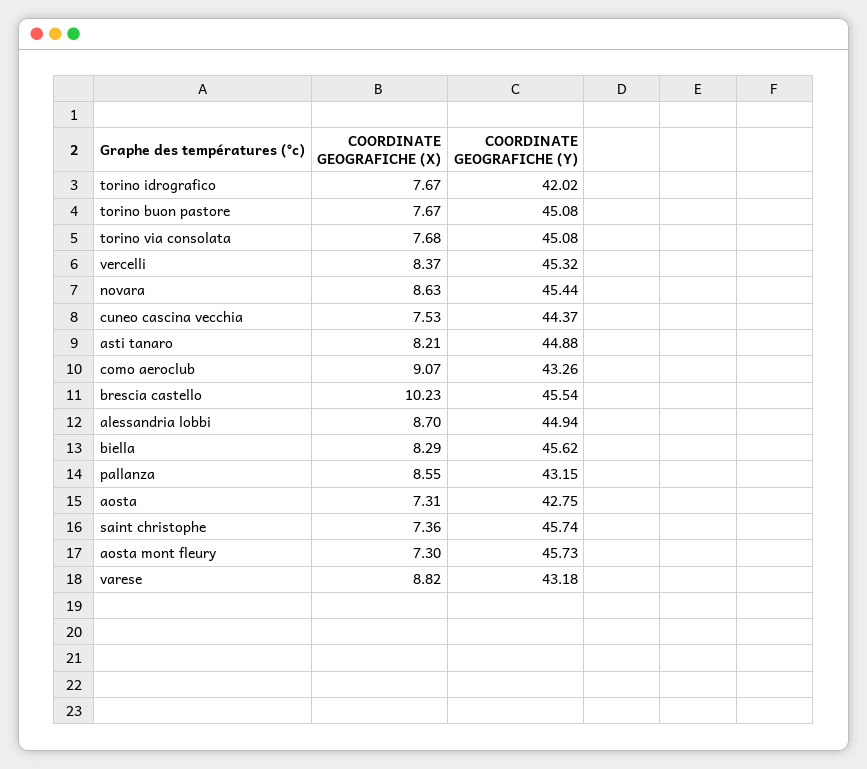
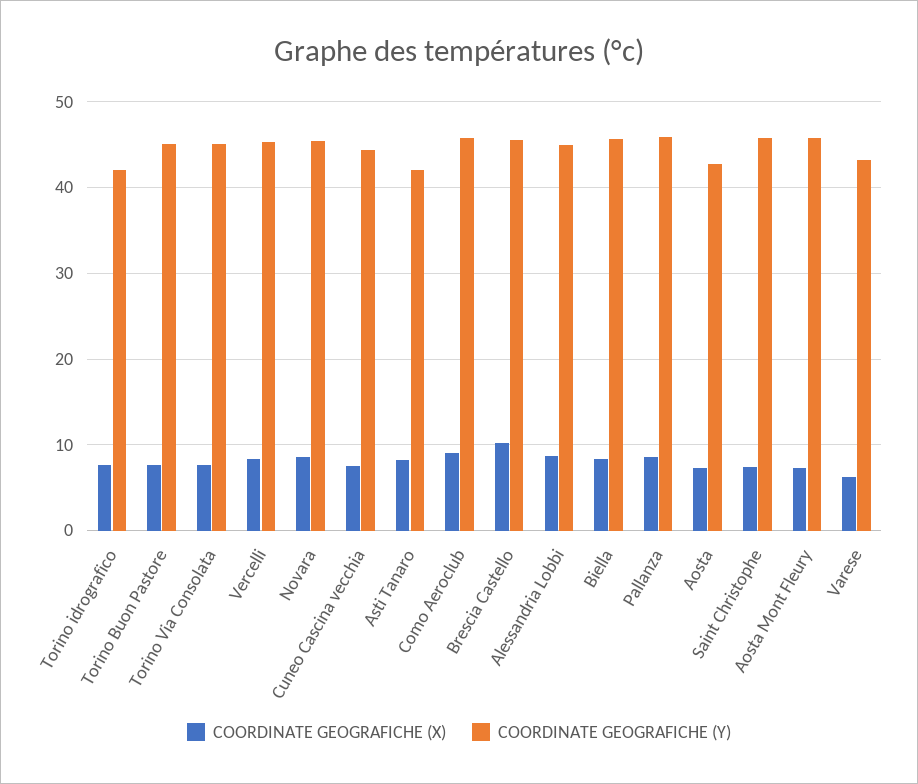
COORDINATE GEOGRAFICHE (Y), asti tanaro: 44.88 -> 42
COORDINATE GEOGRAFICHE (Y), como aeroclub: 43.26 -> 46
COORDINATE GEOGRAFICHE (Y), pallanza: 43.15 -> 46
COORDINATE GEOGRAFICHE (X), varese: 8.82 -> 6

